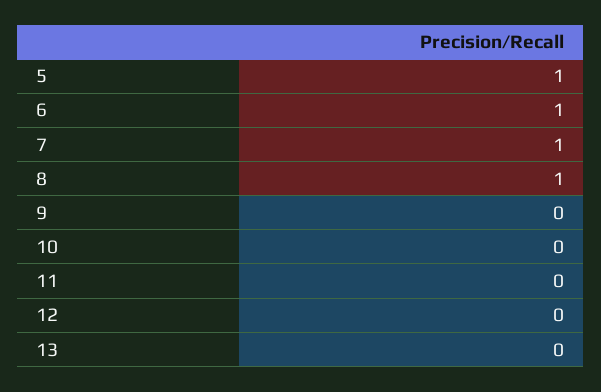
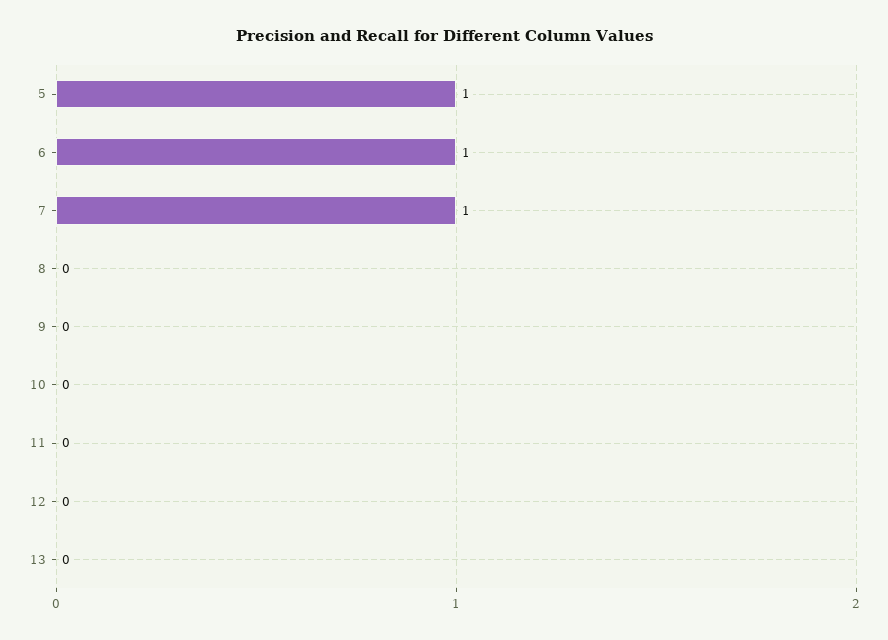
8: 1 -> 0

